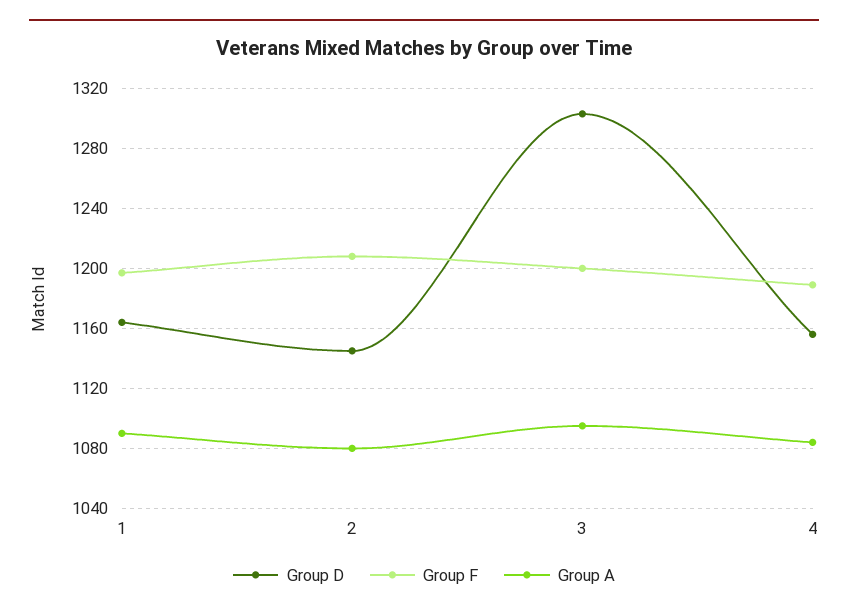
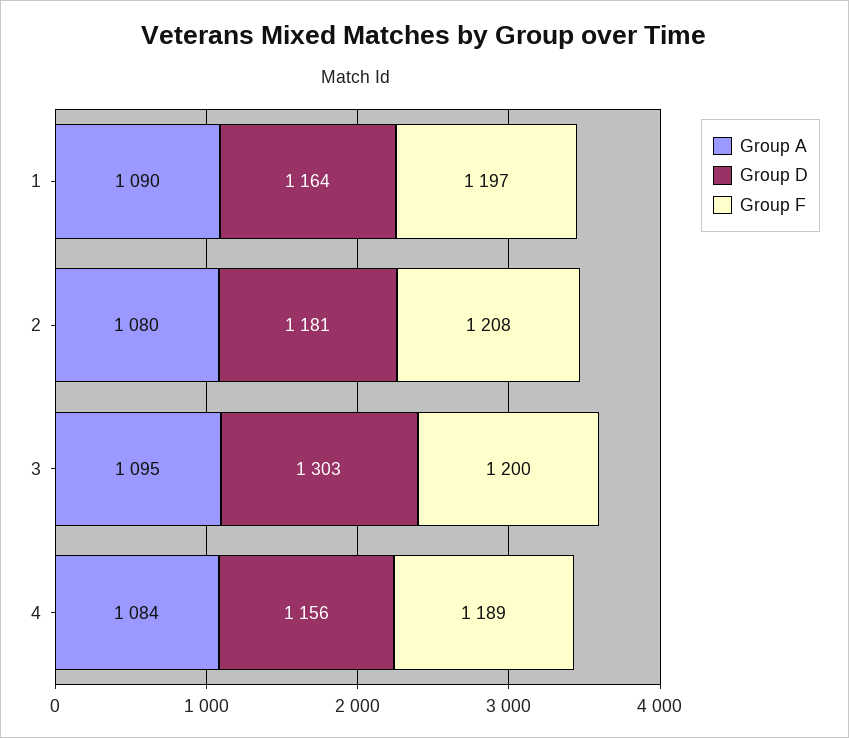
Group D, 2: 1145 -> 1181

